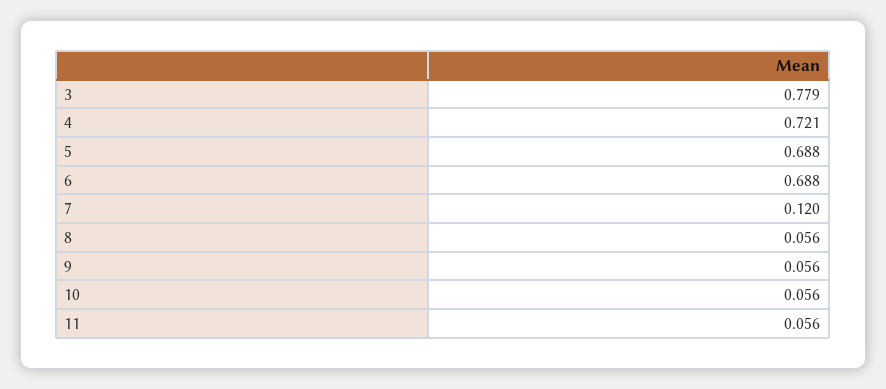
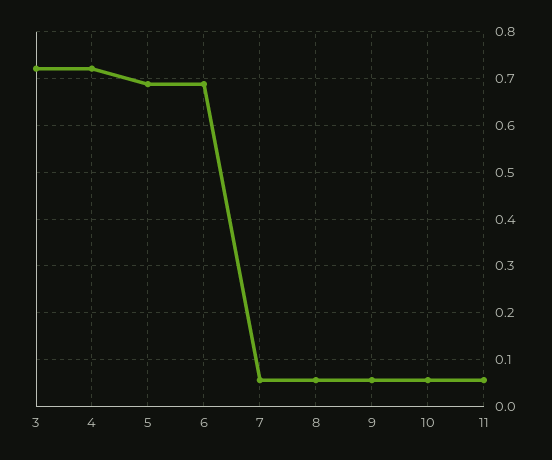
3: 0.779 -> 0.72
7: 0.12 -> 0.06

